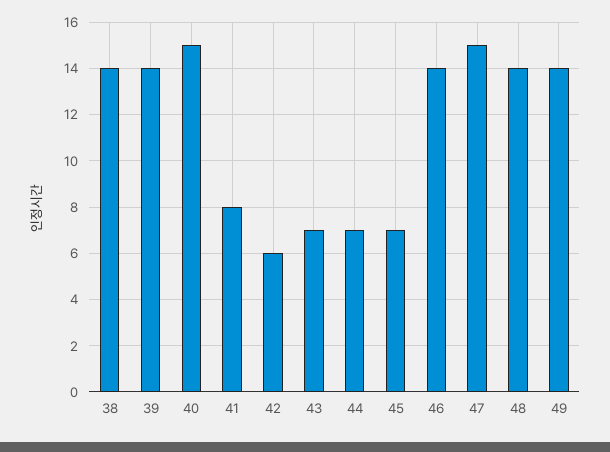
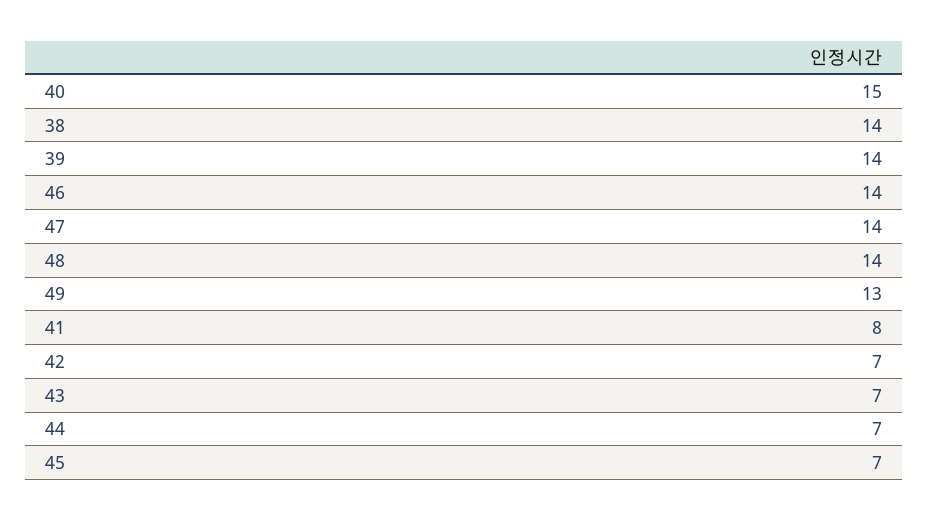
42: 6 -> 7
47: 15 -> 14
49: 14 -> 13

